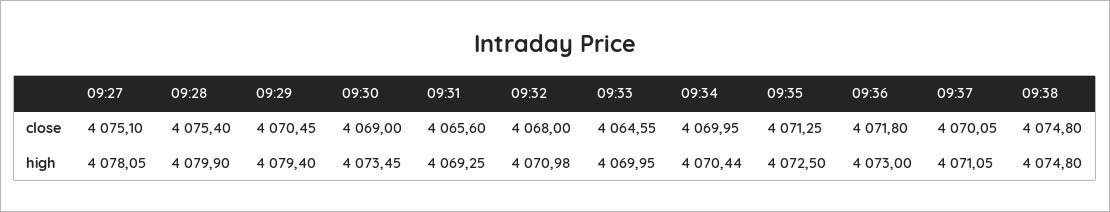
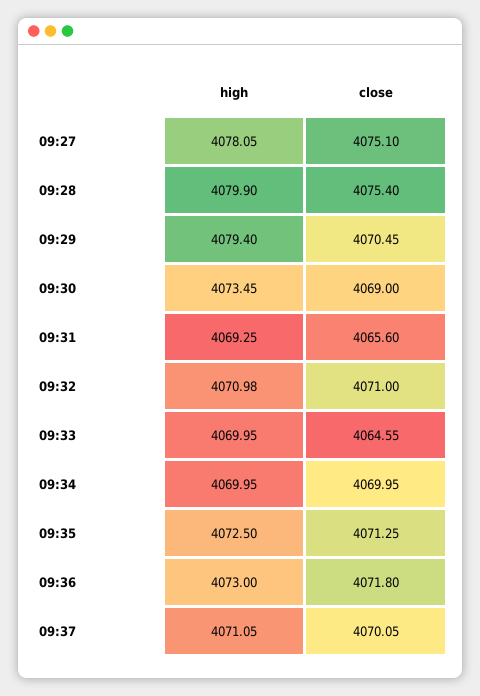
09:32, close: 4068 -> 4071
09:38, close: 4074.8 -> none
09:34, high: 4070.44 -> 4069.95
09:38, high: 4074.8 -> none

